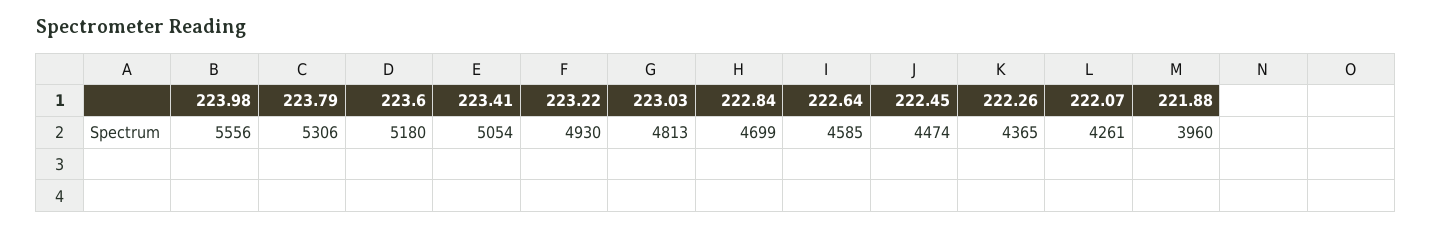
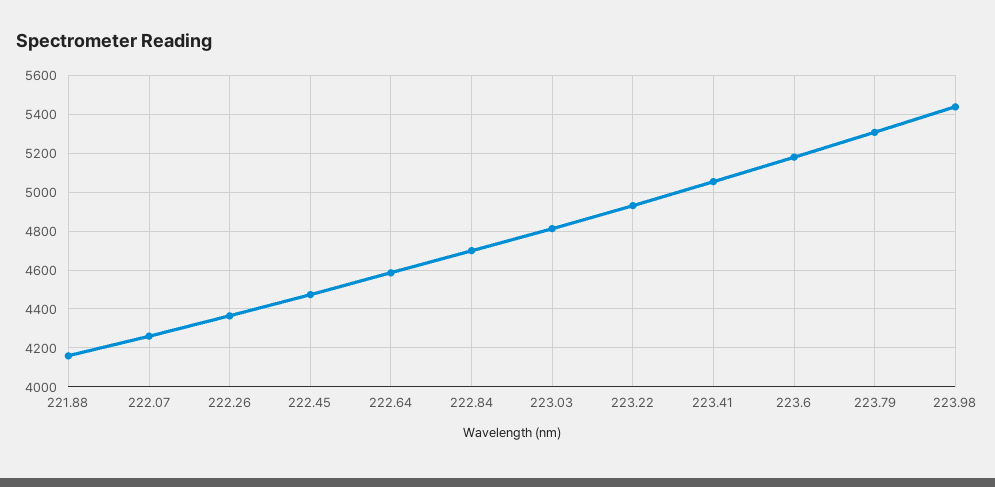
223.98: 5556 -> 5450
221.88: 3960 -> 4150

